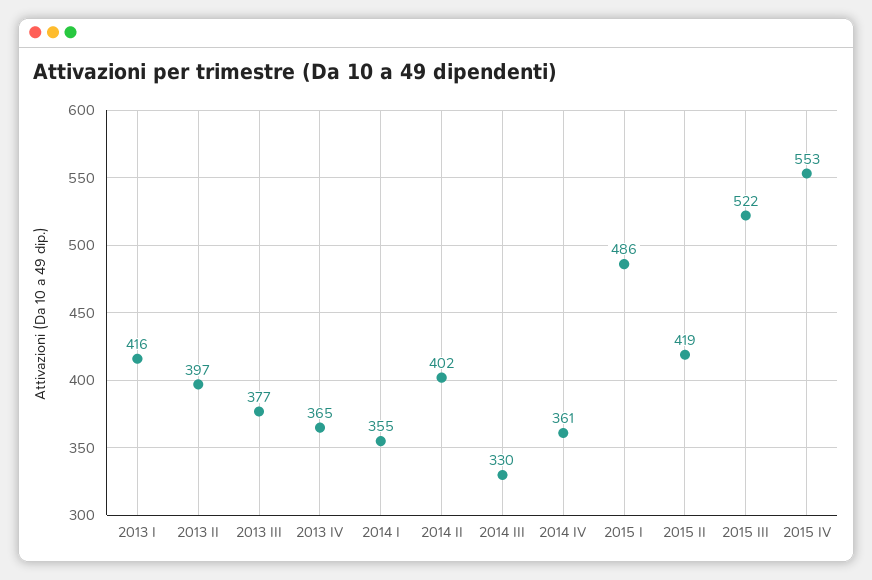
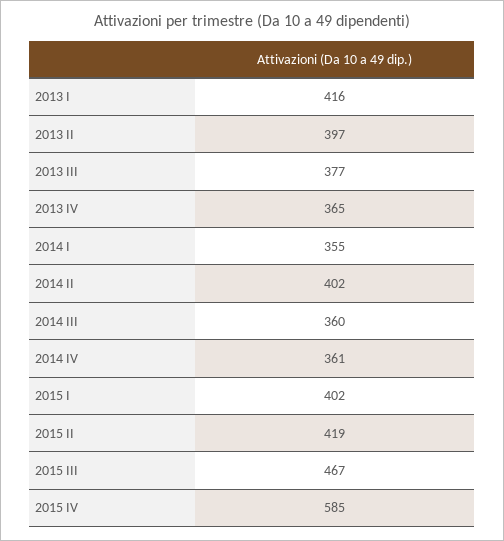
2014 III: 330 -> 360
2015 I: 486 -> 402
2015 III: 522 -> 467
2015 IV: 553 -> 585

